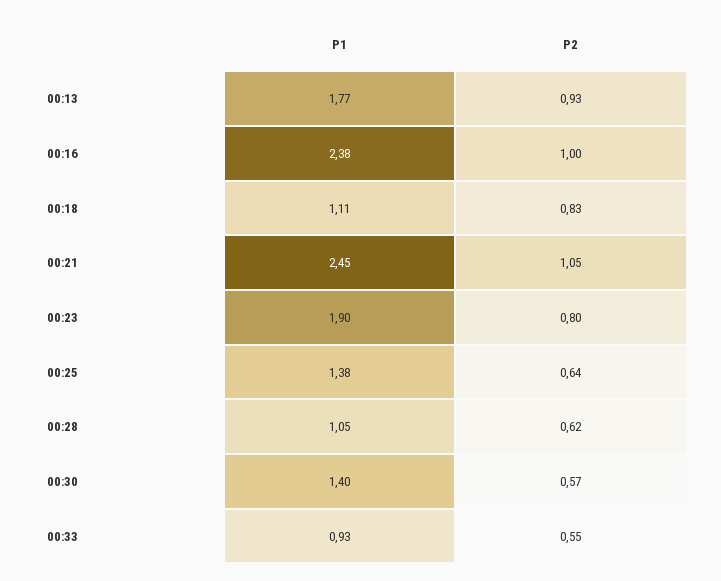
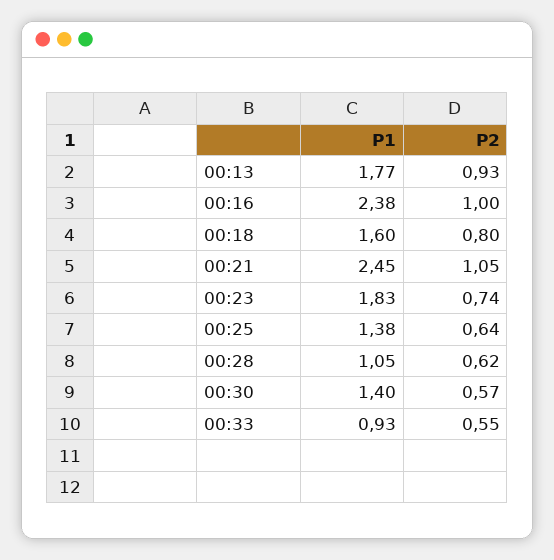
P1, 00:18: 1.11 -> 1.6
P2, 00:18: 0.83 -> 0.8
P1, 00:23: 1.9 -> 1.83
P2, 00:23: 0.8 -> 0.74

